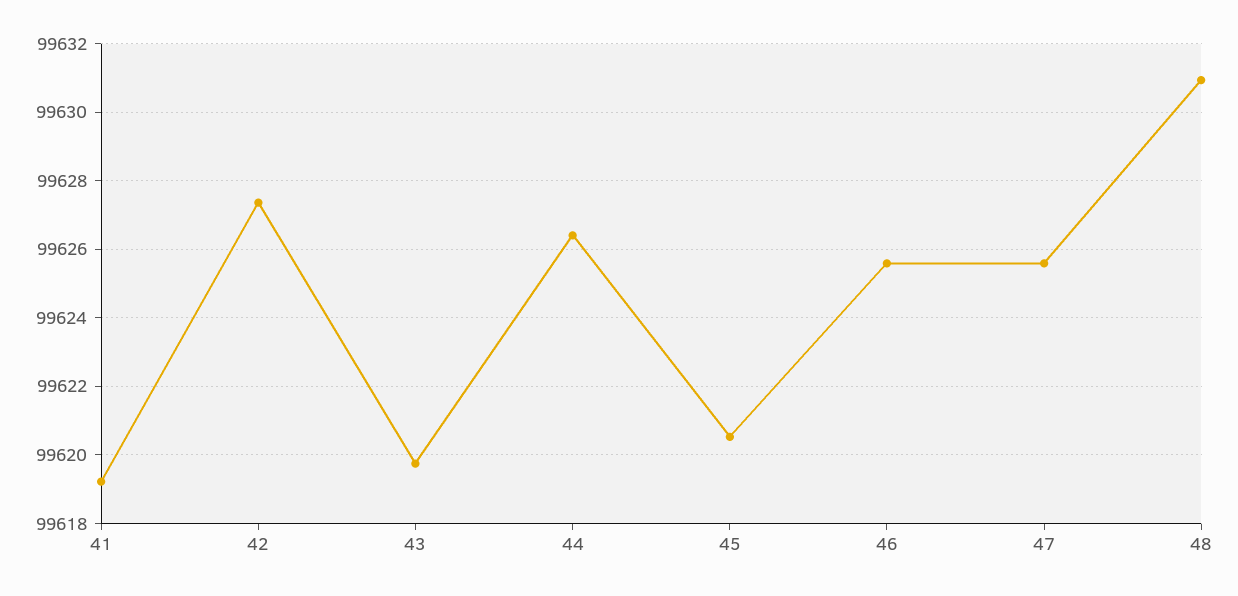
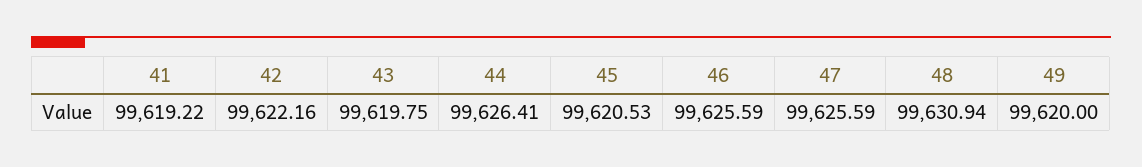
42: 99627.4 -> 99622.16
49: none -> 99620

